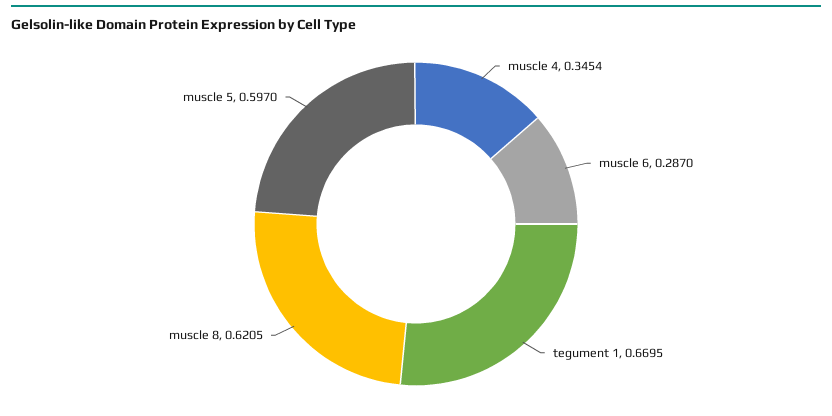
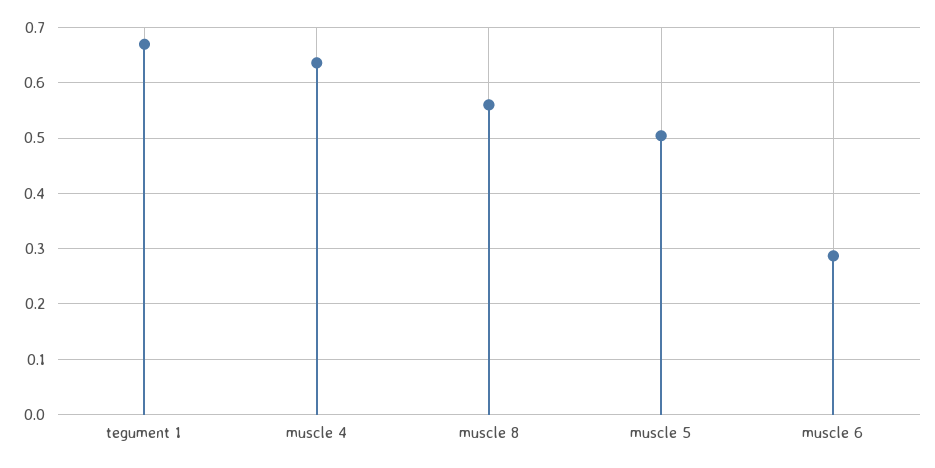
muscle 4: 0.3454 -> 0.64
muscle 8: 0.6205 -> 0.56
muscle 5: 0.597 -> 0.5

